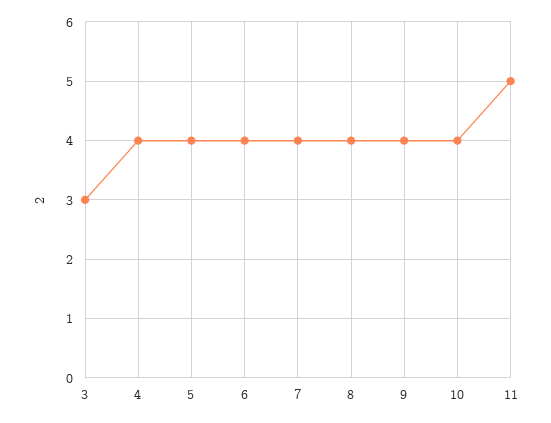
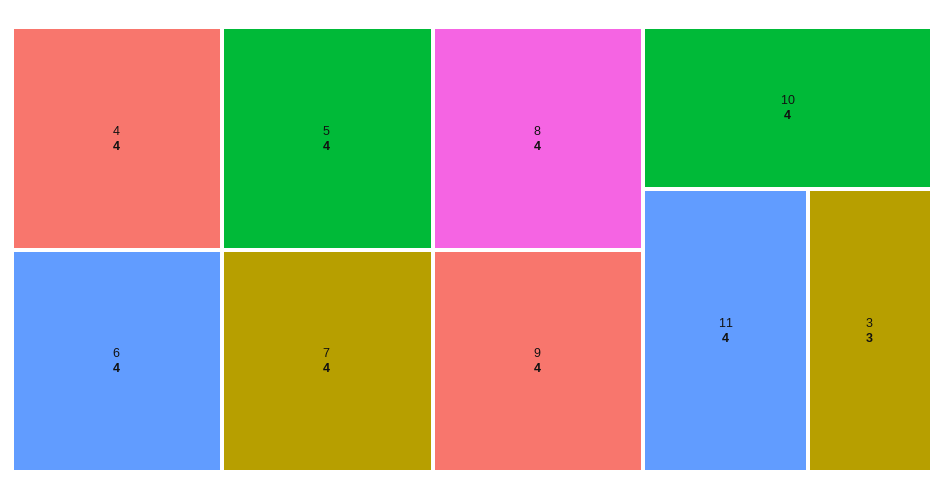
11: 5 -> 4

